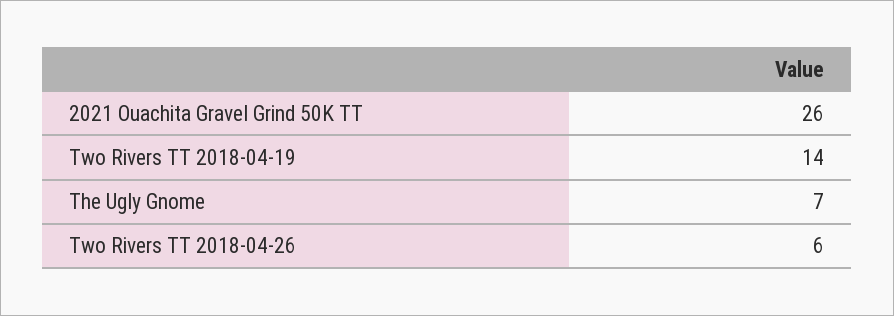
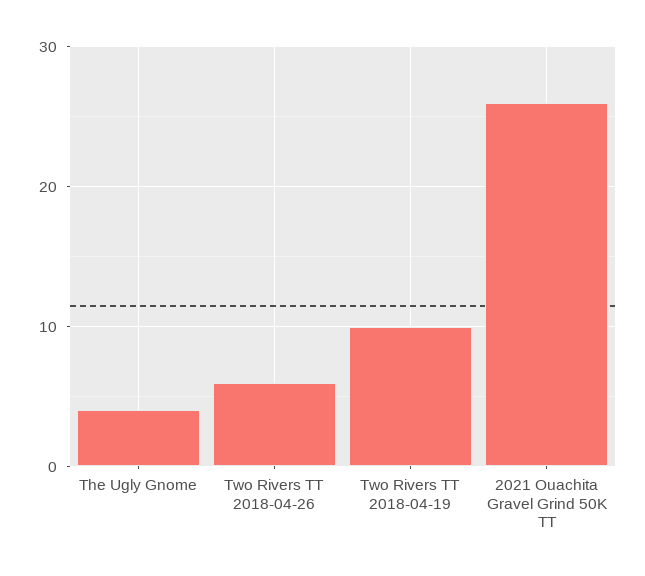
Two Rivers TT 2018-04-19: 14 -> 10
The Ugly Gnome: 7 -> 4

